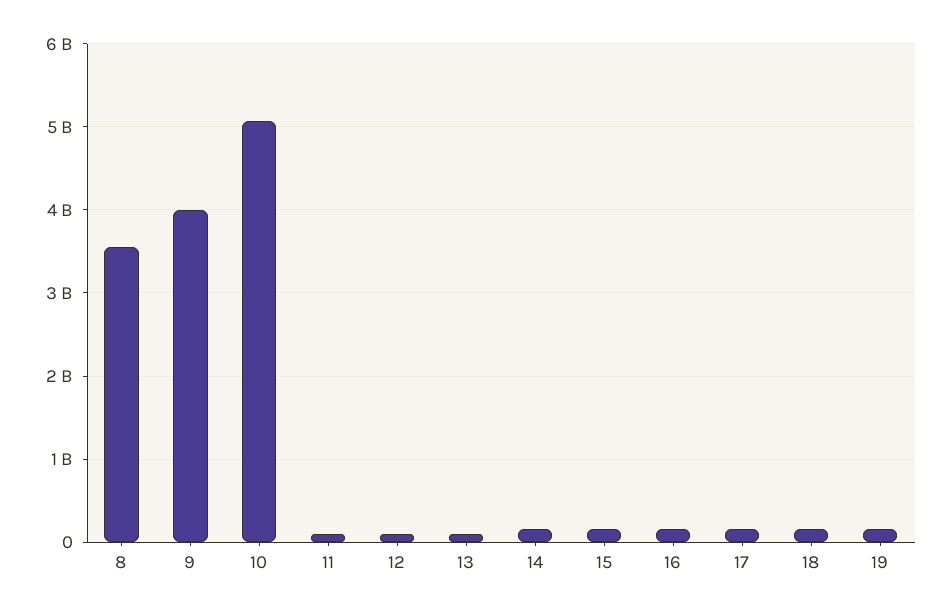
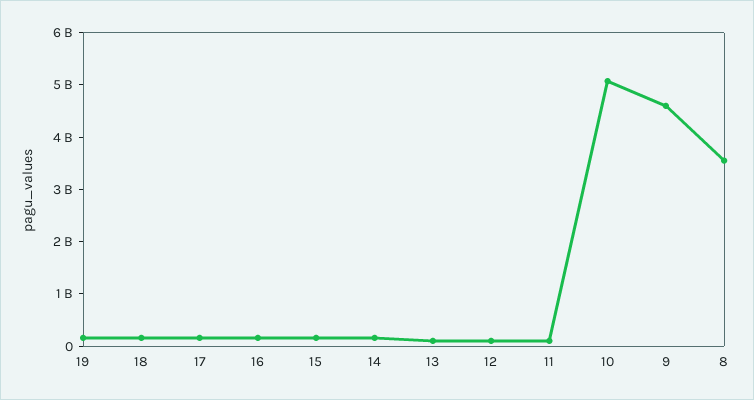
9: 4000000000 -> 4600000000

